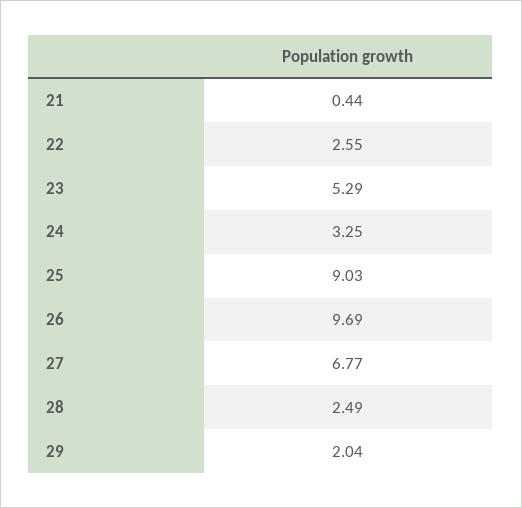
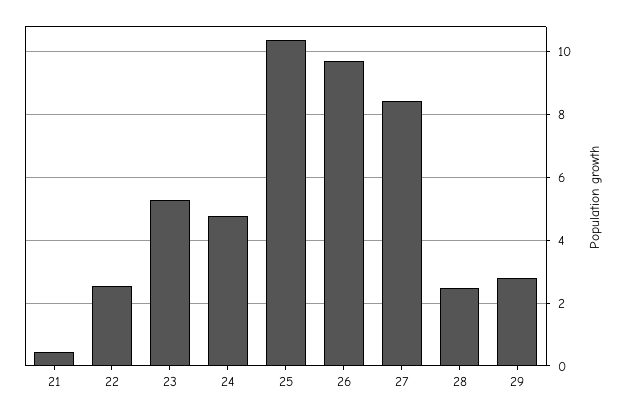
24: 3.25 -> 4.8
25: 9.03 -> 10.4
27: 6.77 -> 8.4
29: 2.04 -> 2.8

